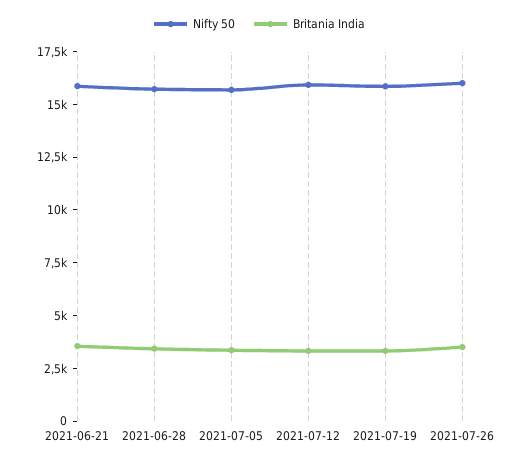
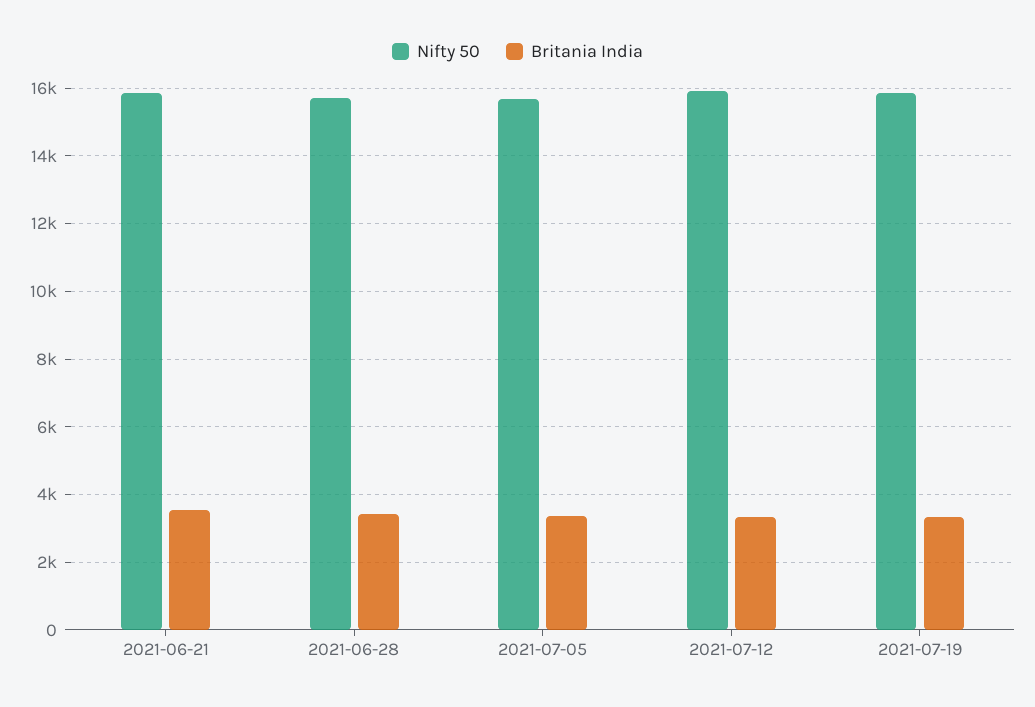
Nifty 50, 2021-07-26: 16000 -> none
Britania India, 2021-07-26: 3500 -> none

